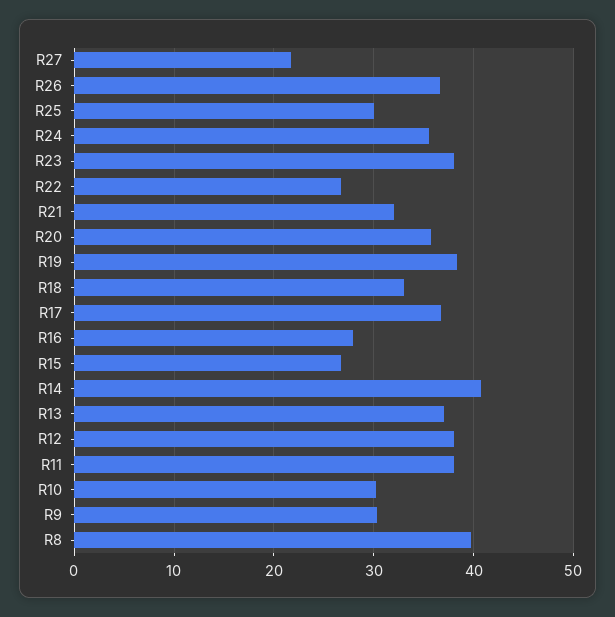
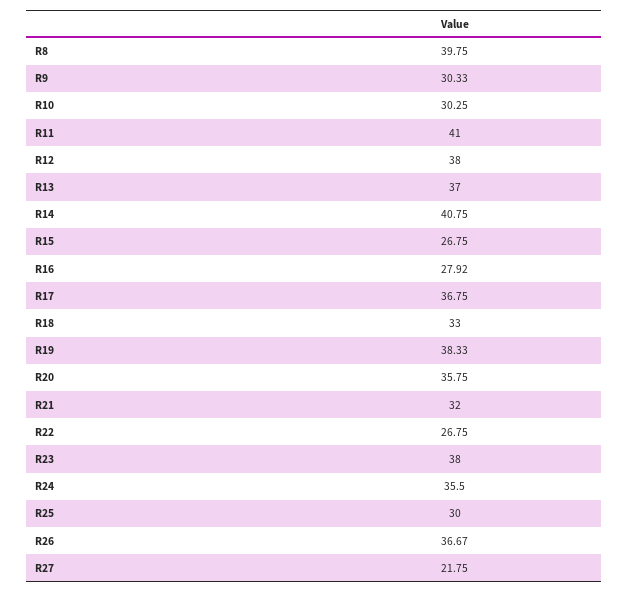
R11: 38 -> 41

